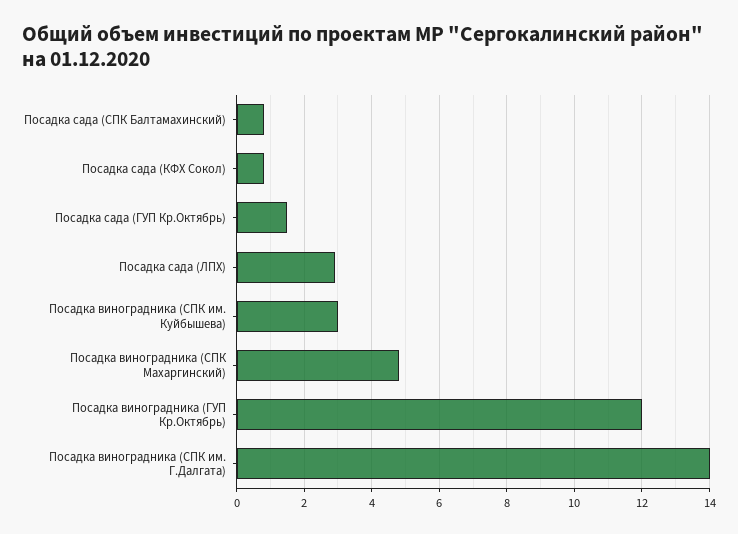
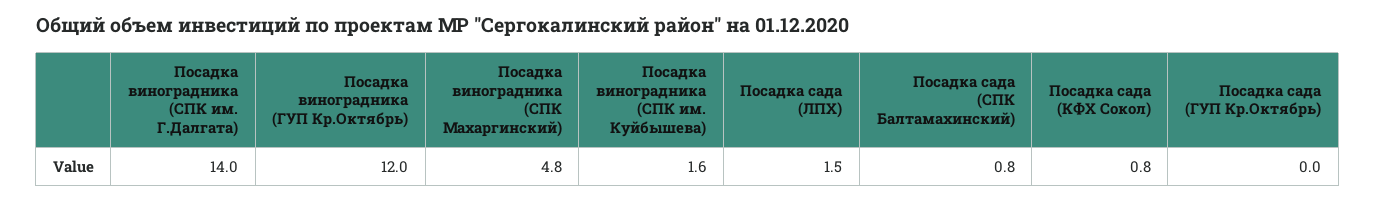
Посадка сада (ГУП Кр.Октябрь): 1.5 -> 0
Посадка сада (ЛПХ): 3 -> 1.5
Посадка виноградника (СПК им. Куйбышева): 3 -> 1.6

